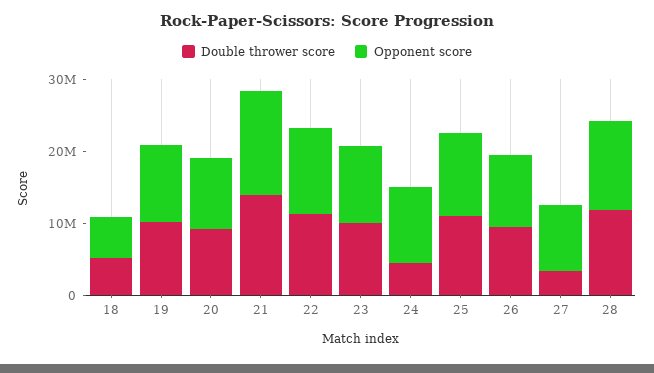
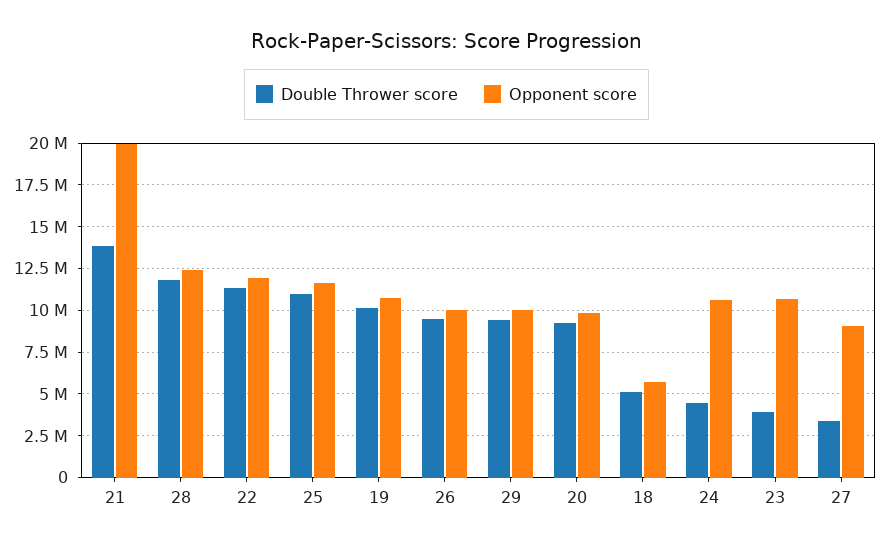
Opponent score, 21: 14000000 -> 20000000
Double thrower score, 23: 10000000 -> 4000000
Double thrower score, 29: none -> 9500000
Opponent score, 29: none -> 10000000

